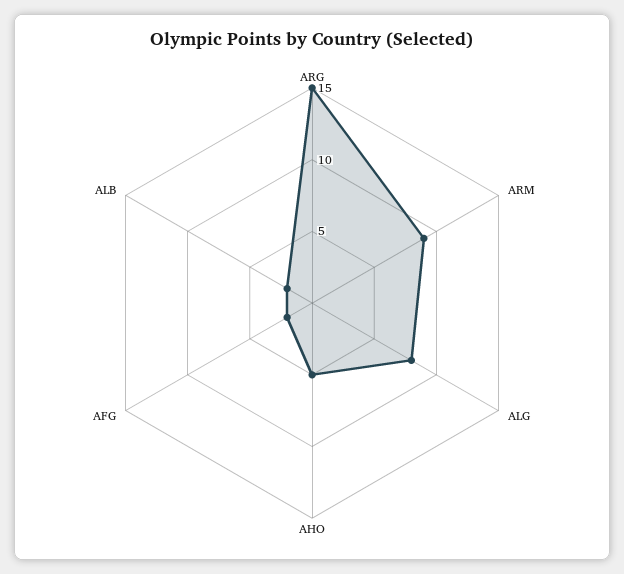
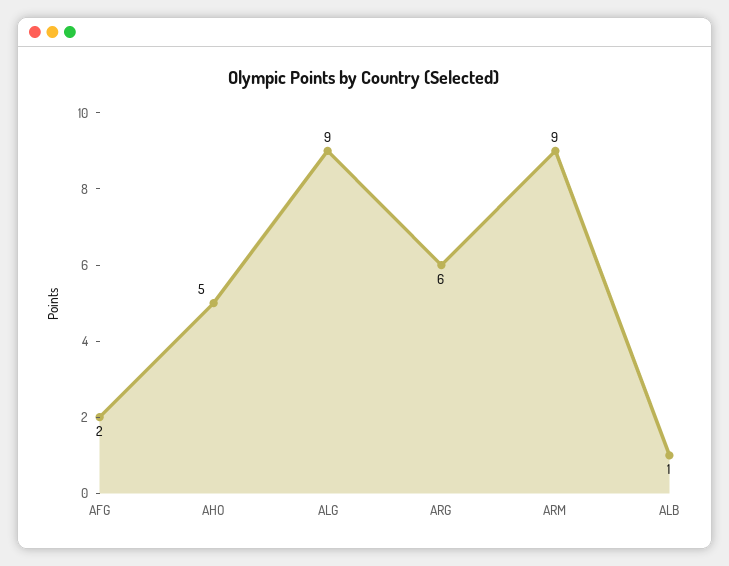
ARG: 15 -> 6
ALG: 8 -> 9
ALB: 2 -> 1

